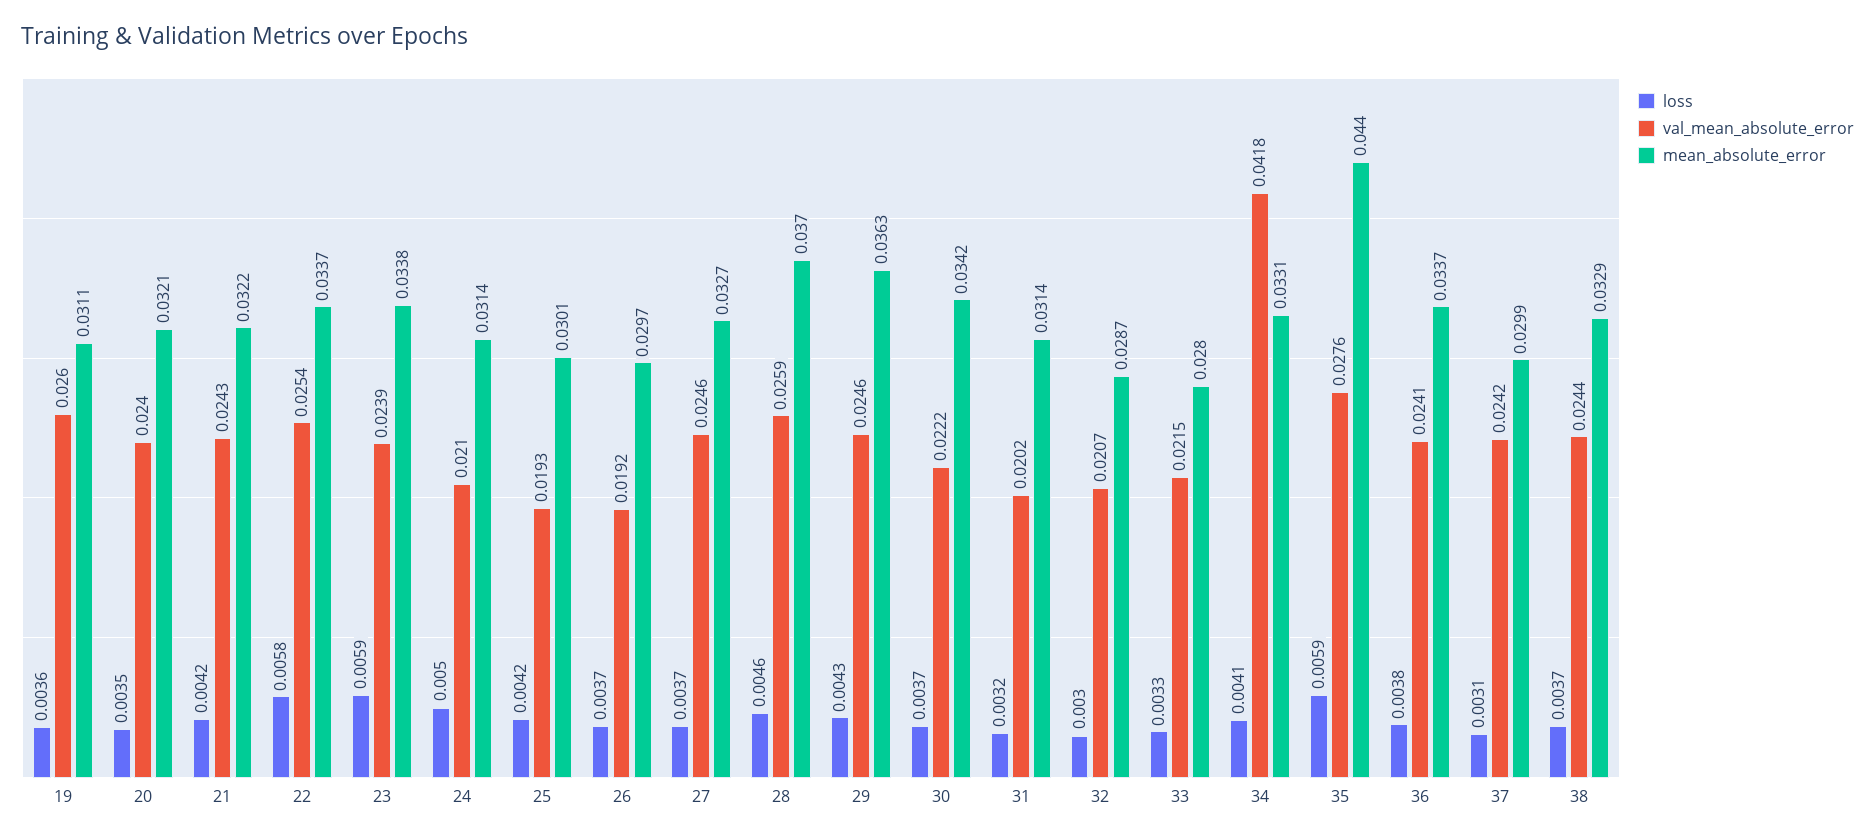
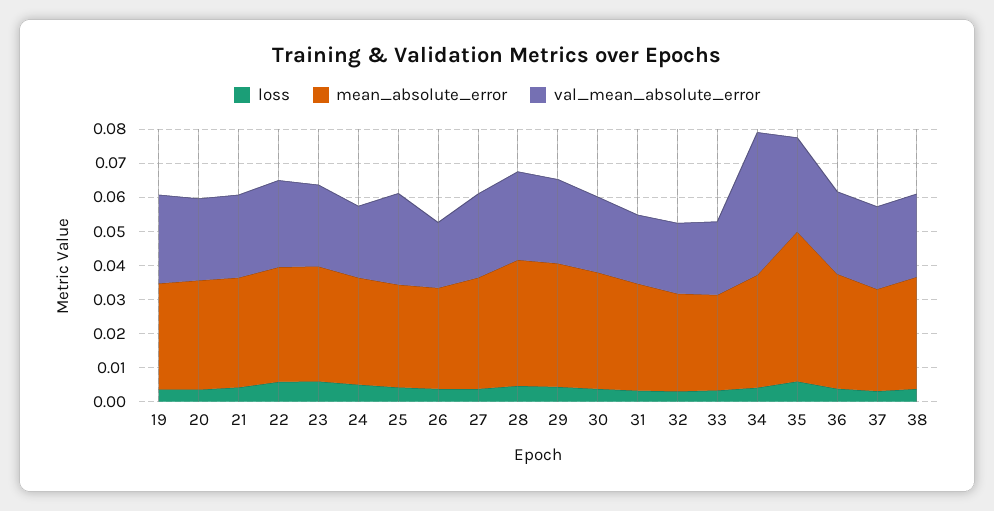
val_mean_absolute_error, 25: 0.0193 -> 0.0275

